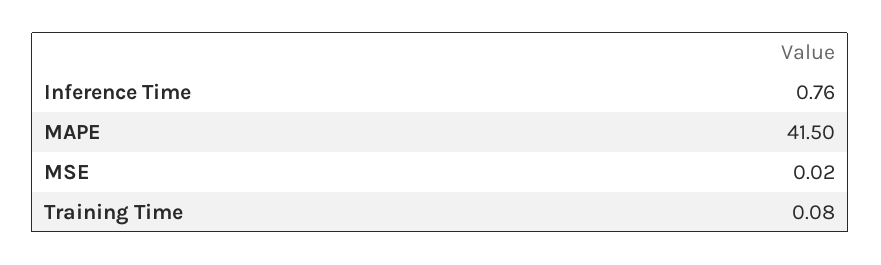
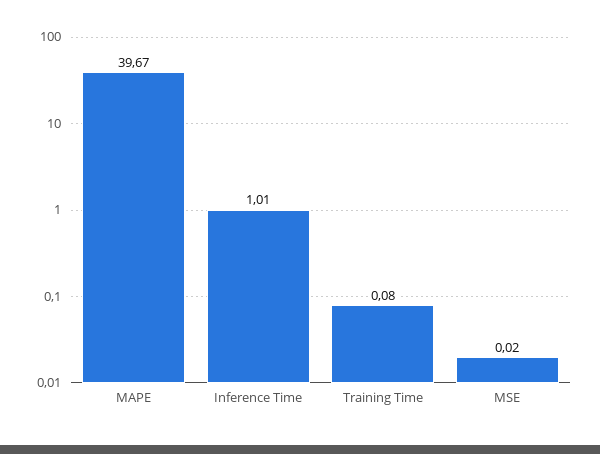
Inference Time: 0.76 -> 1.01
MAPE: 41.5 -> 39.67

